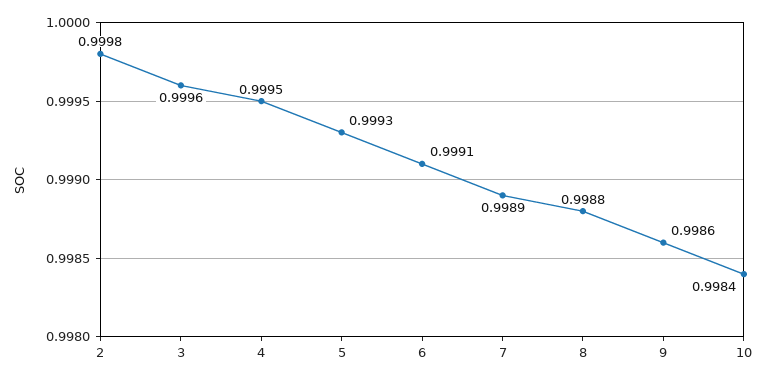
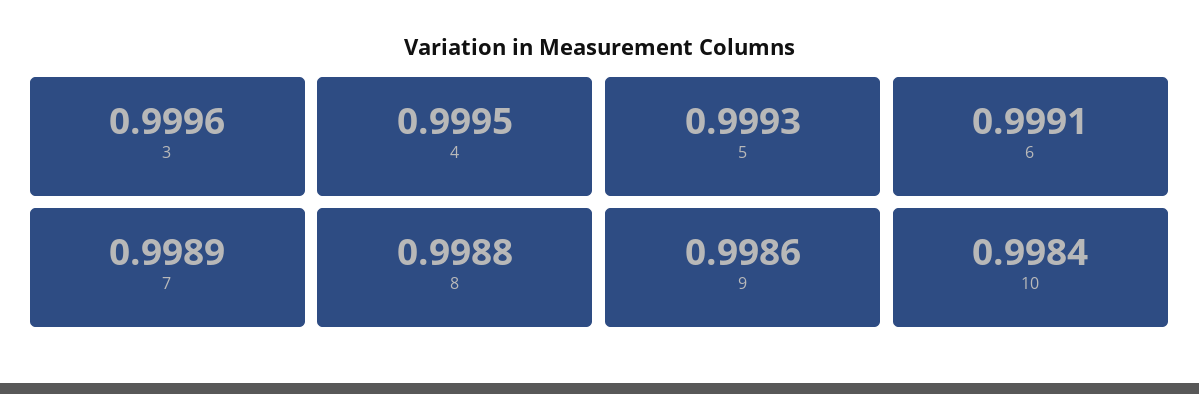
2: 0.9998 -> none

